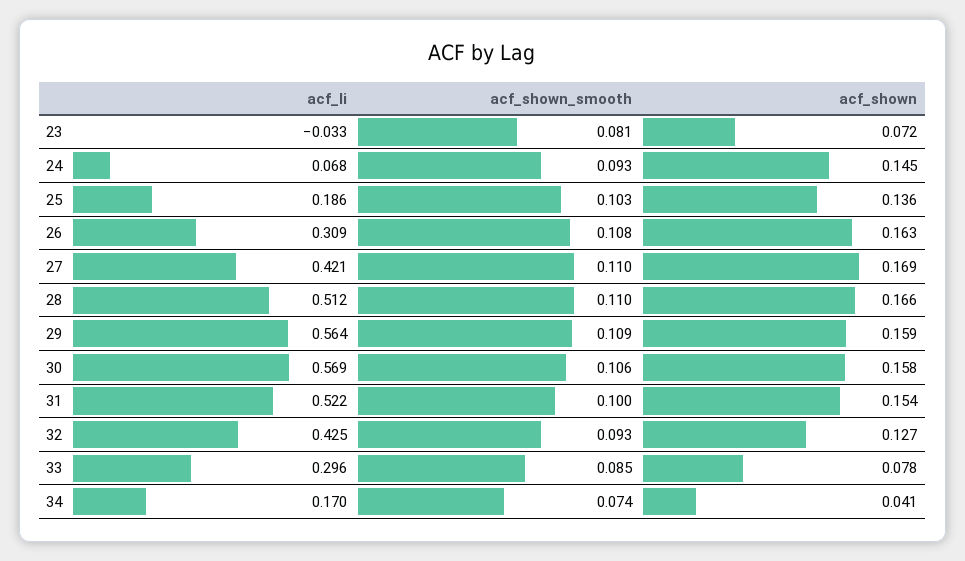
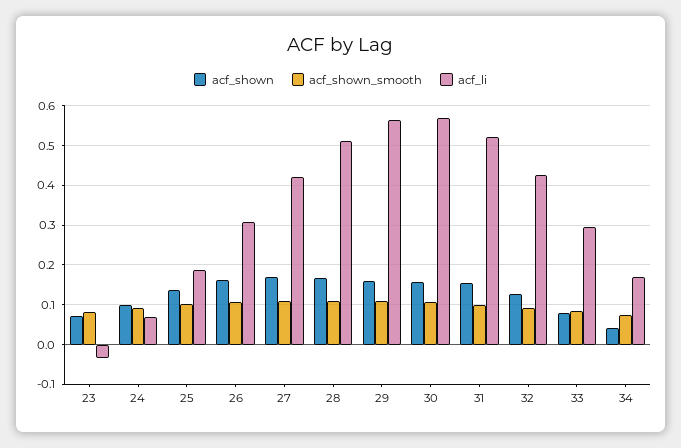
acf_shown, 24: 0.145 -> 0.1

